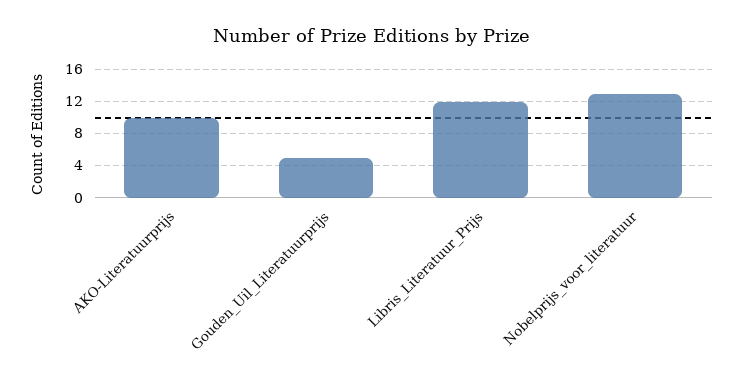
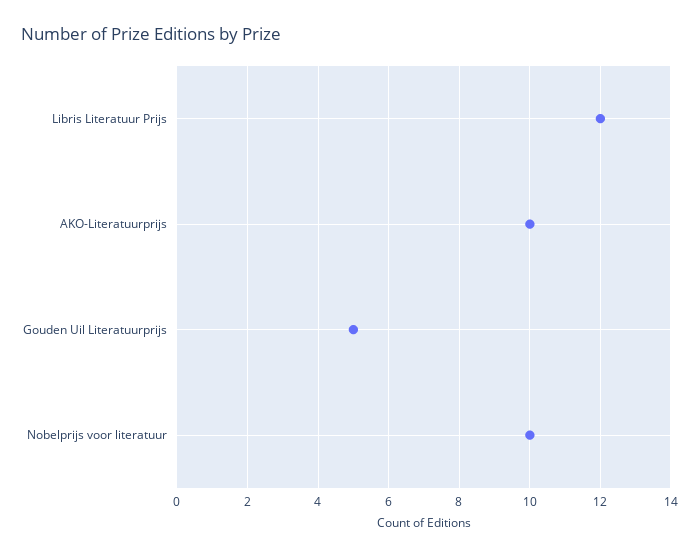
Nobelprijs_voor_literatuur: 13 -> 10

